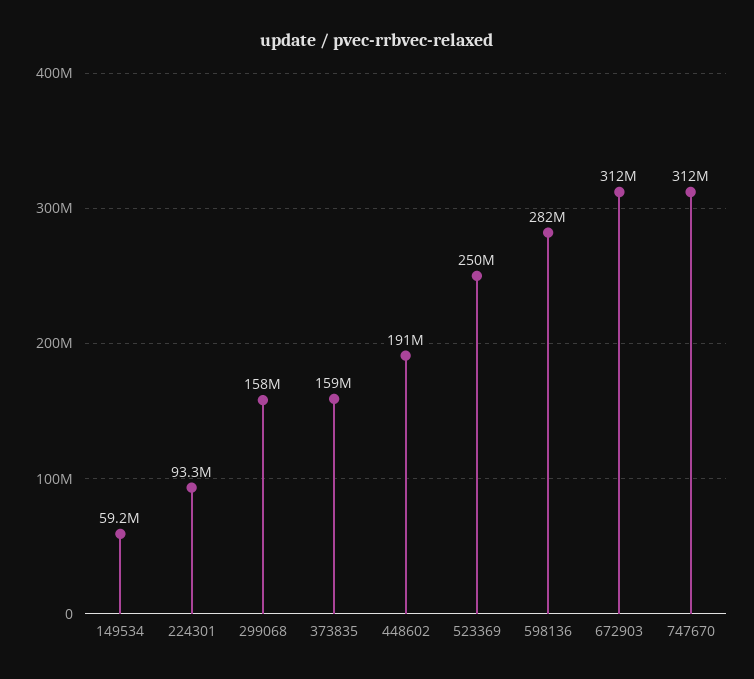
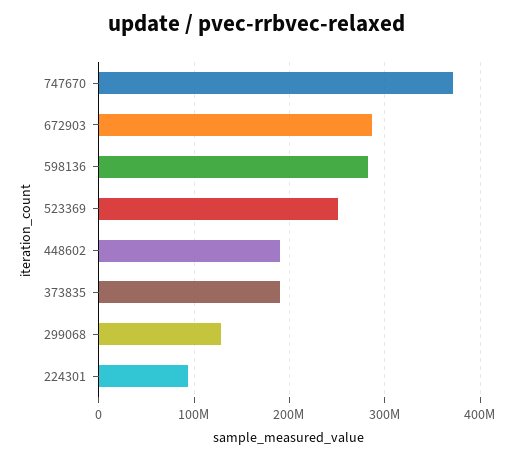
149534: 59200000 -> none
299068: 158000000 -> 130000000
373835: 159000000 -> 190000000
672903: 312000000 -> 290000000
747670: 312000000 -> 370000000

